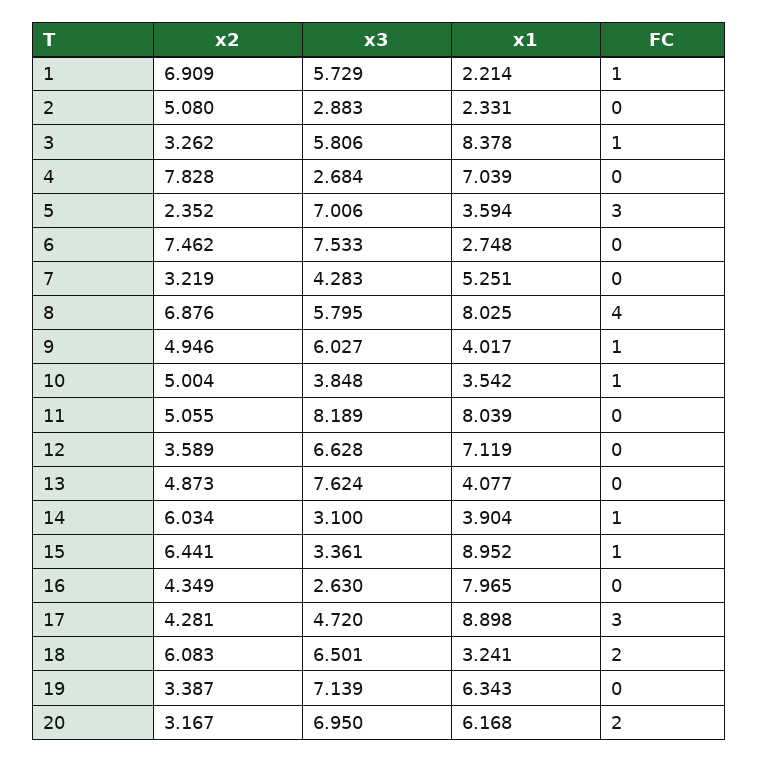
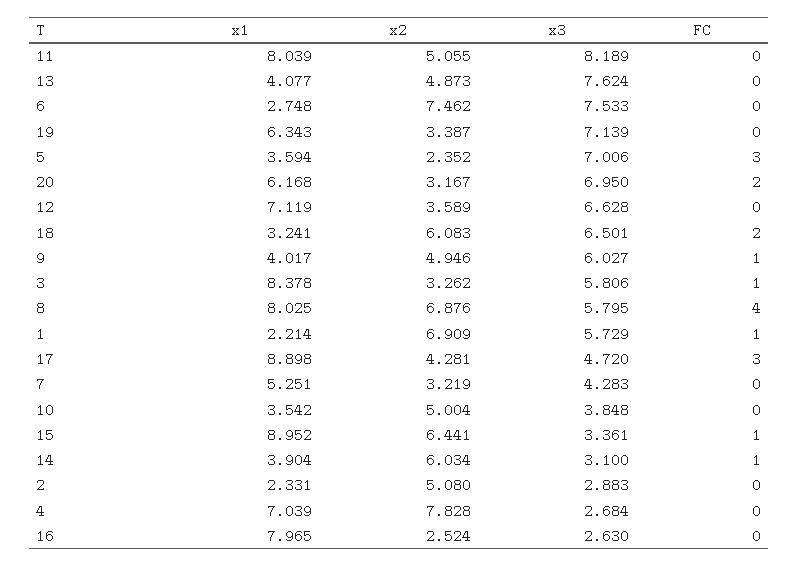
FC, 10: 1 -> 0
x2, 16: 4.349 -> 2.524

